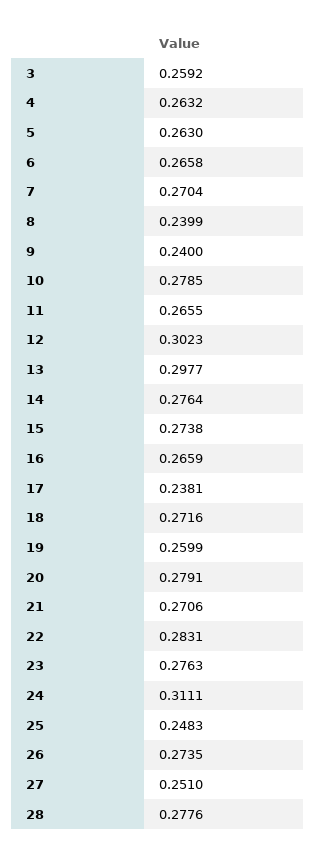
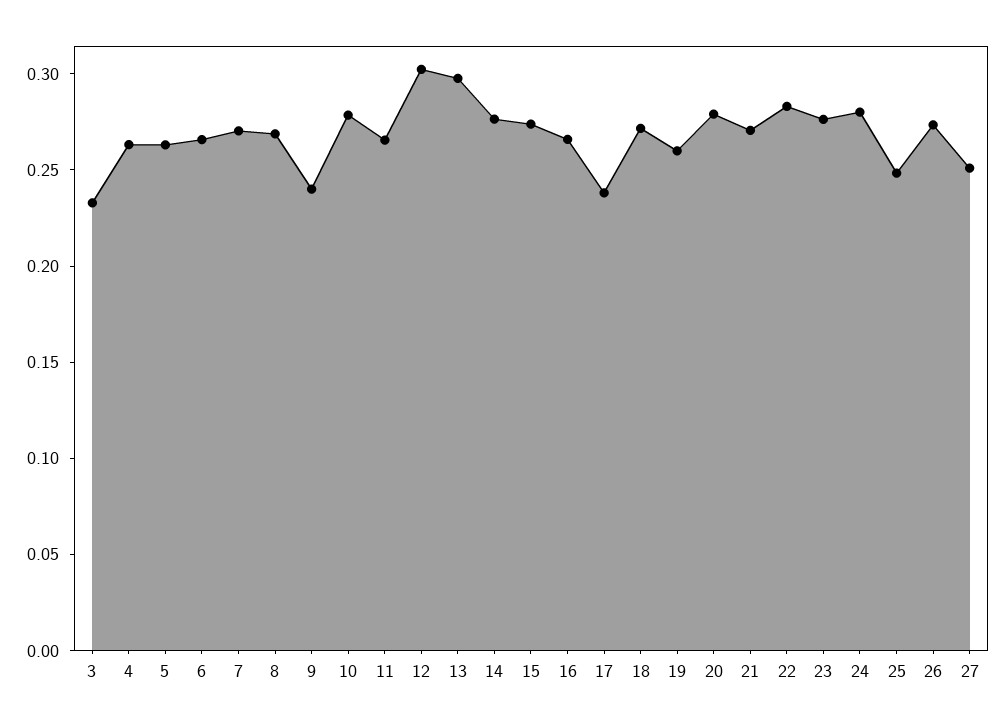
3: 0.2592 -> 0.23
8: 0.2399 -> 0.27
24: 0.3111 -> 0.28
28: 0.2776 -> none

